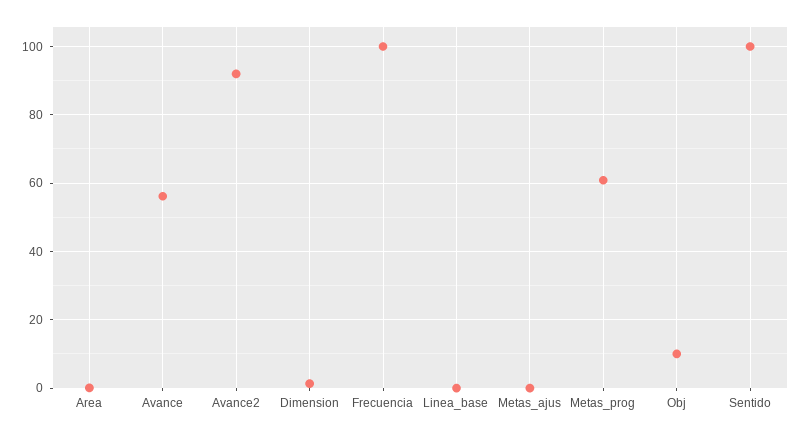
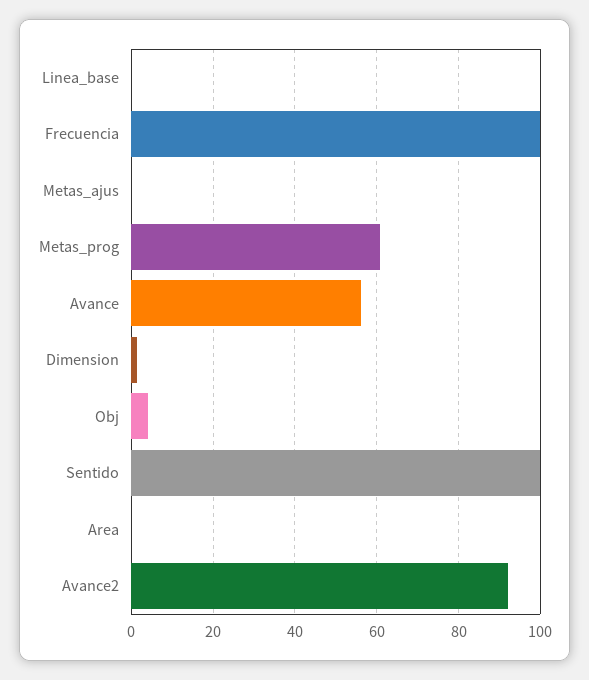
Obj: 10 -> 4

